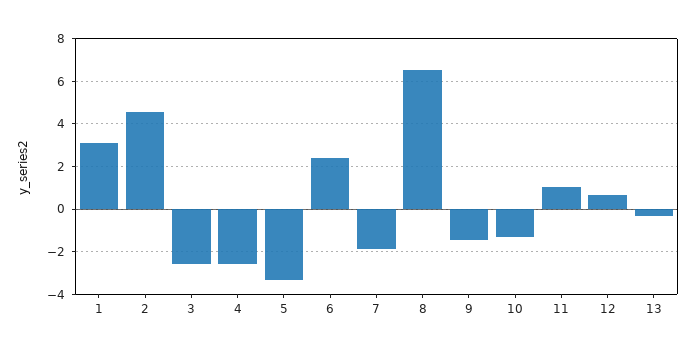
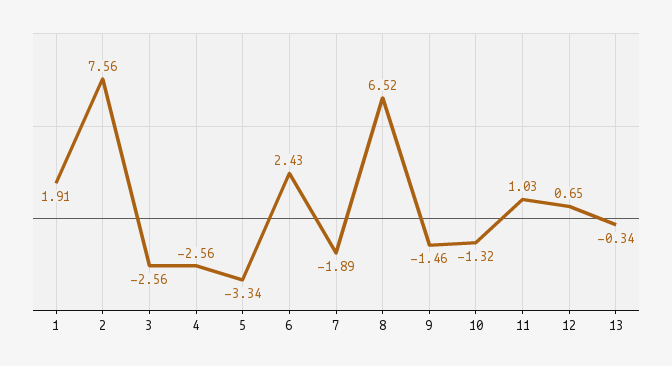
1: 3 -> 1.91
2: 4.5 -> 7.56

